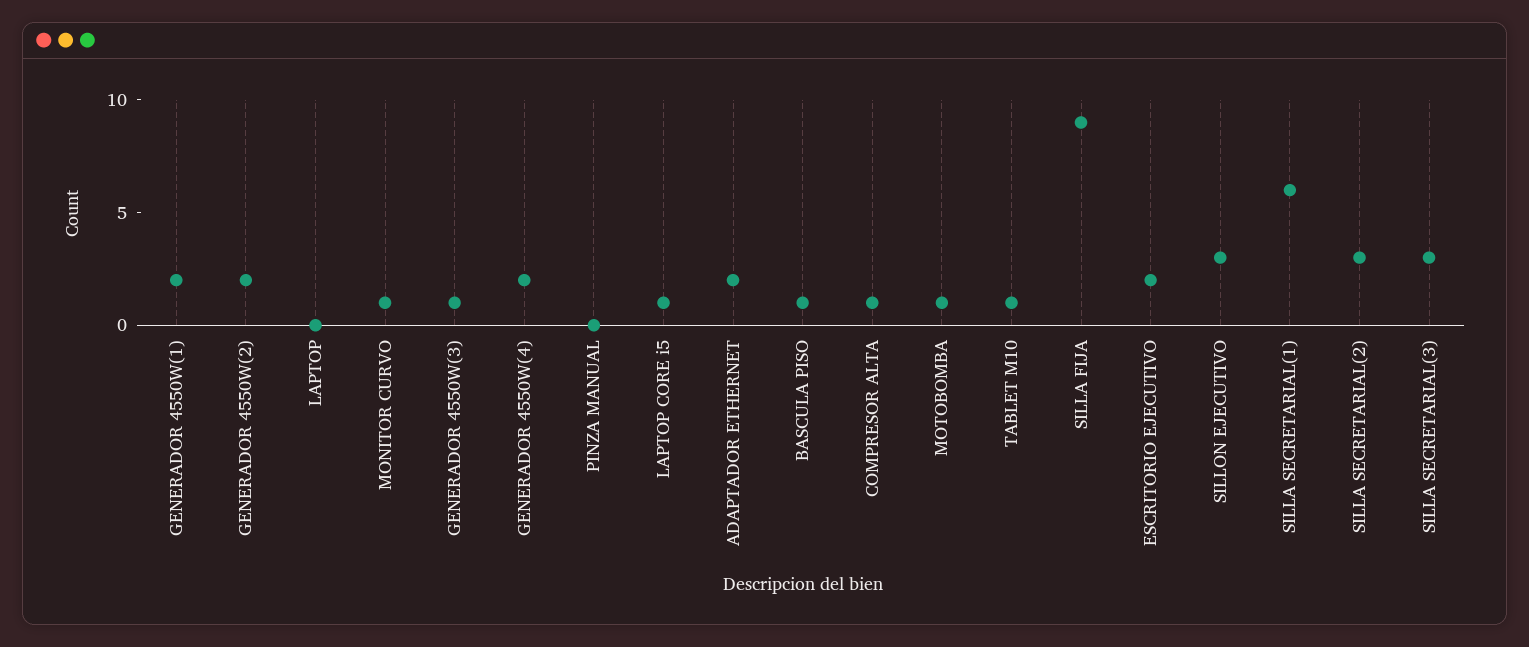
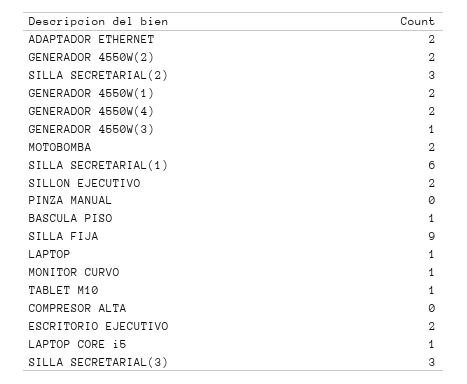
LAPTOP: 0 -> 1
COMPRESOR ALTA: 1 -> 0
MOTOBOMBA: 1 -> 2
SILLON EJECUTIVO: 3 -> 2

